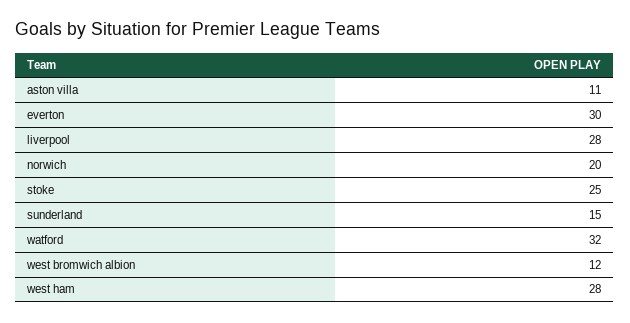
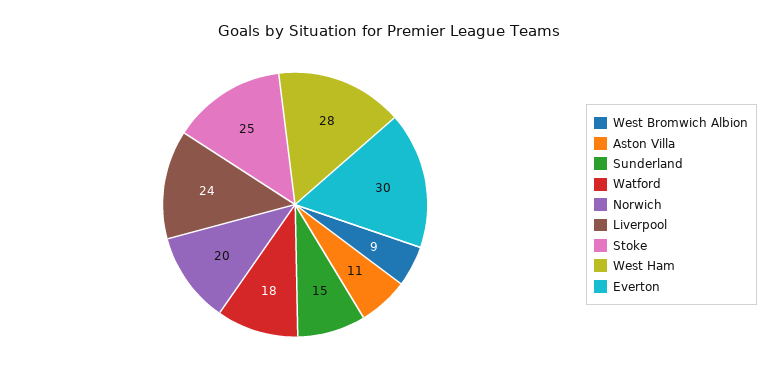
liverpool: 28 -> 24
watford: 32 -> 18
west bromwich albion: 12 -> 9

